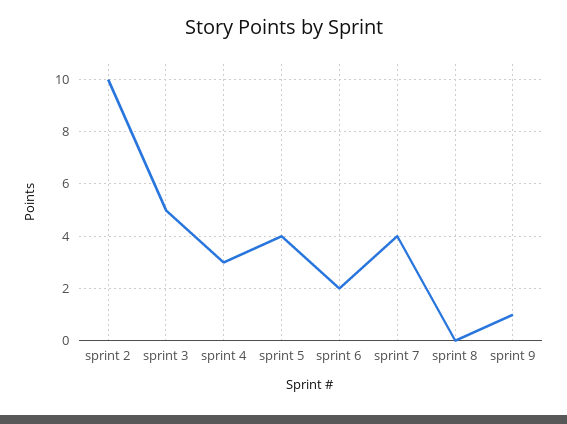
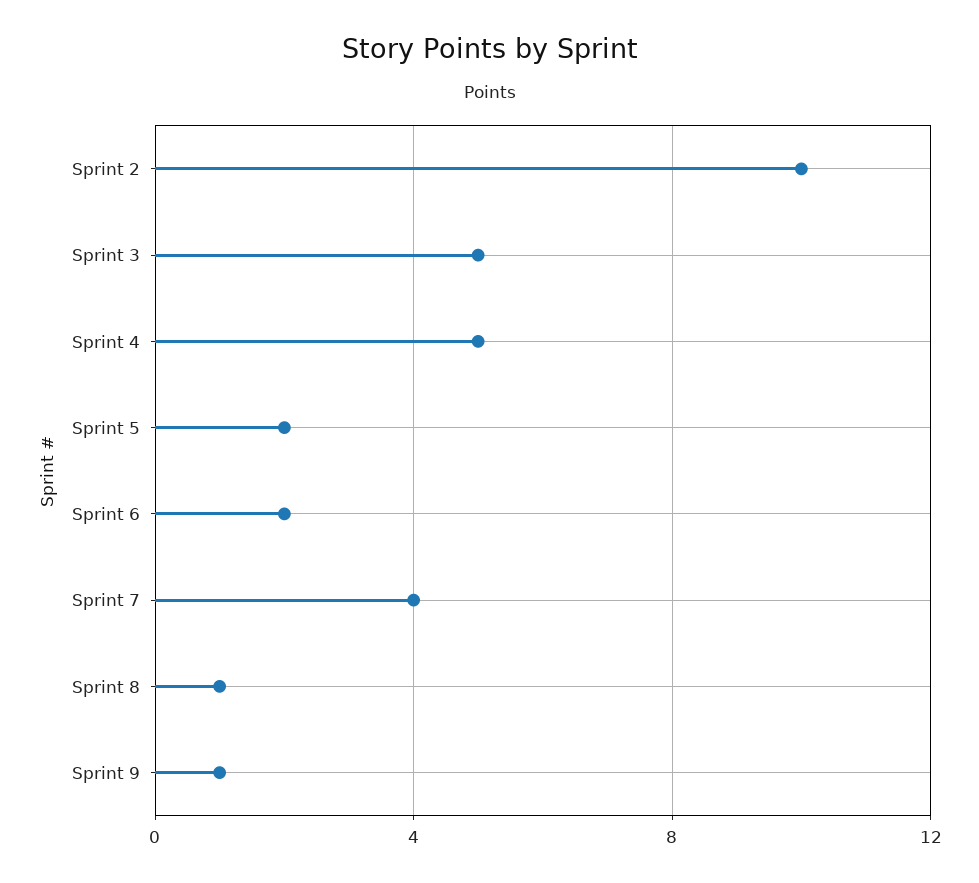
sprint 4: 3 -> 5
sprint 5: 4 -> 2
sprint 8: 0 -> 1

